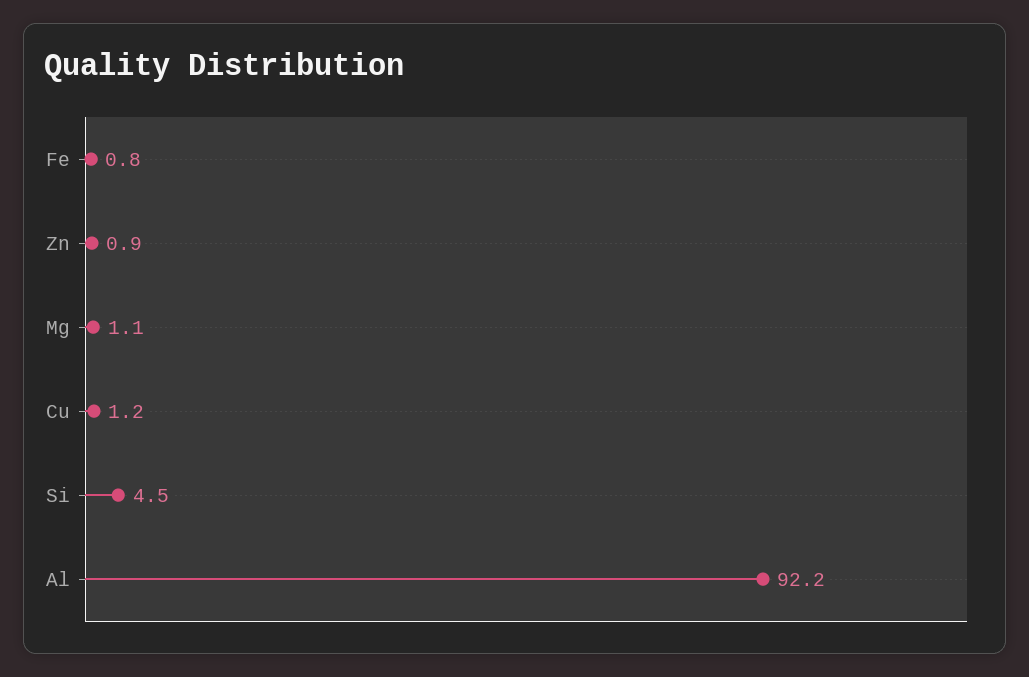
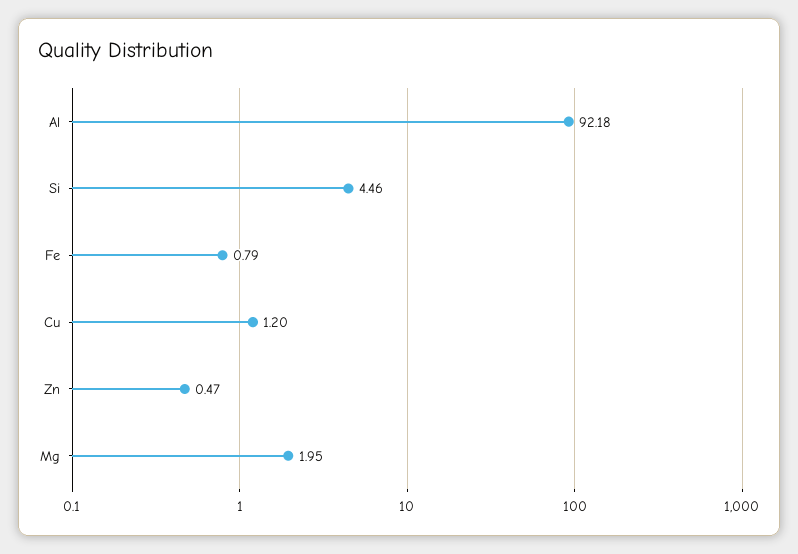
Zn: 0.9 -> 0.47
Mg: 1.1 -> 1.95

